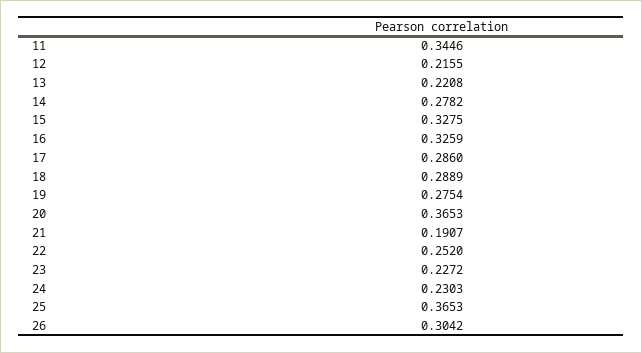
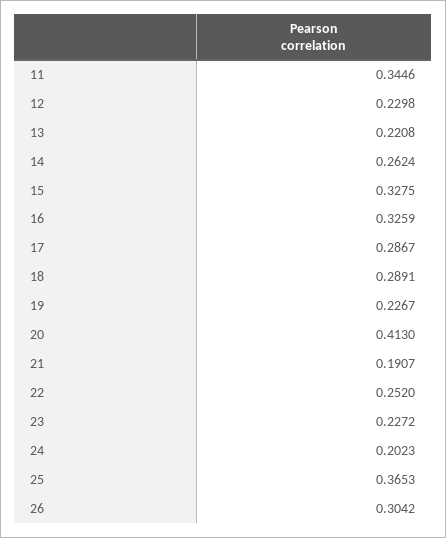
12: 0.2155 -> 0.2298
14: 0.2782 -> 0.2624
17: 0.286 -> 0.2867
18: 0.2889 -> 0.2891
19: 0.2754 -> 0.2267
20: 0.3653 -> 0.413
24: 0.2303 -> 0.2023

